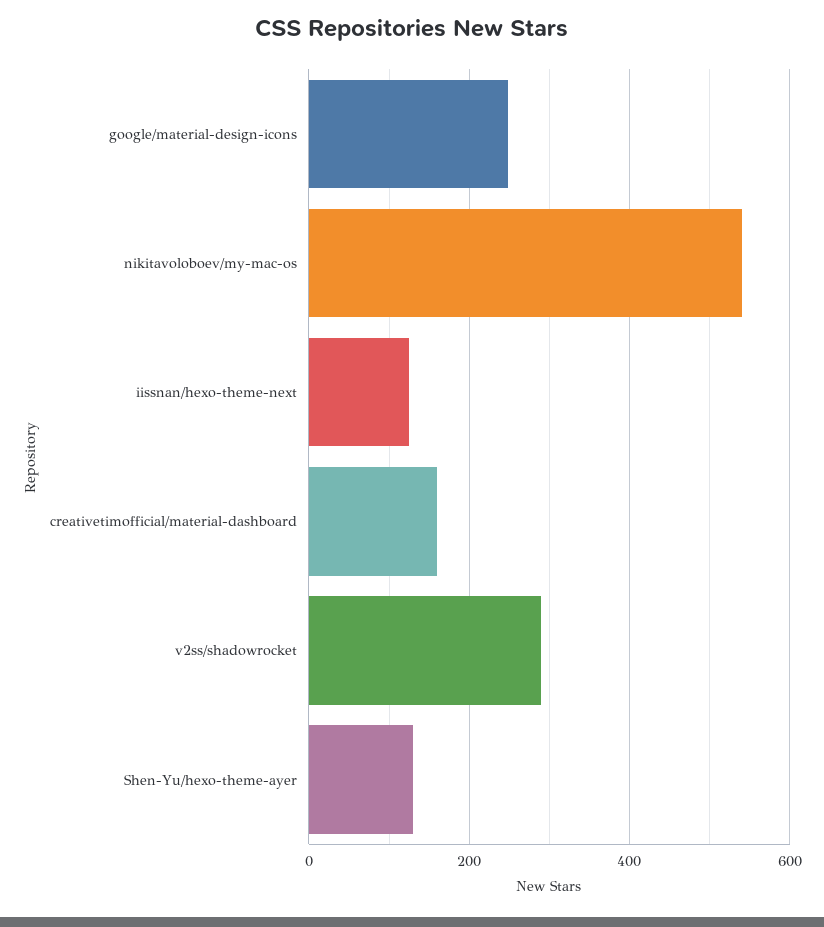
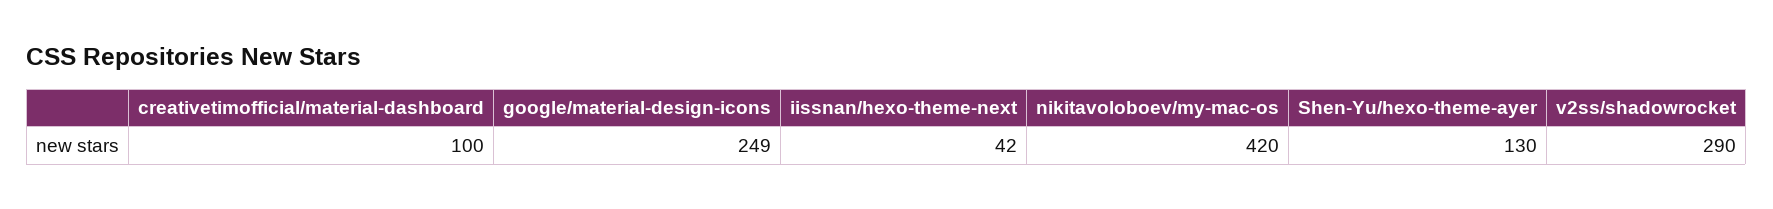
nikitavoloboev/my-mac-os: 540 -> 420
iissnan/hexo-theme-next: 120 -> 42
creativetimofficial/material-dashboard: 160 -> 100

